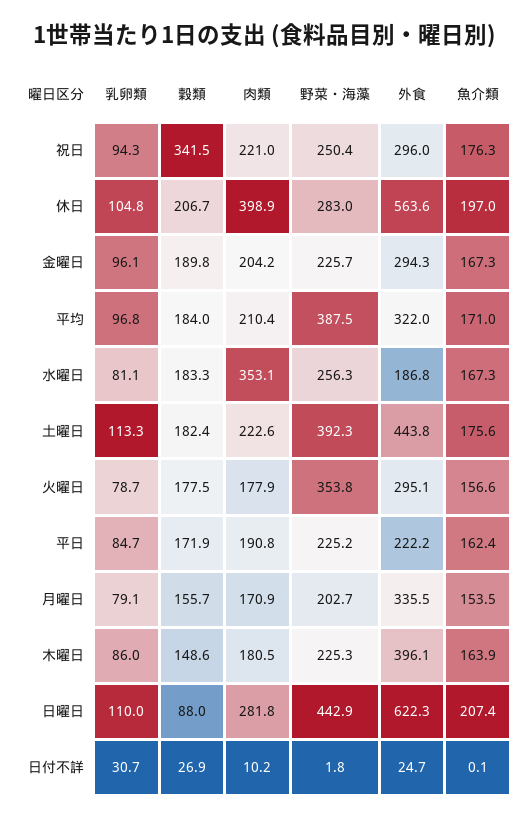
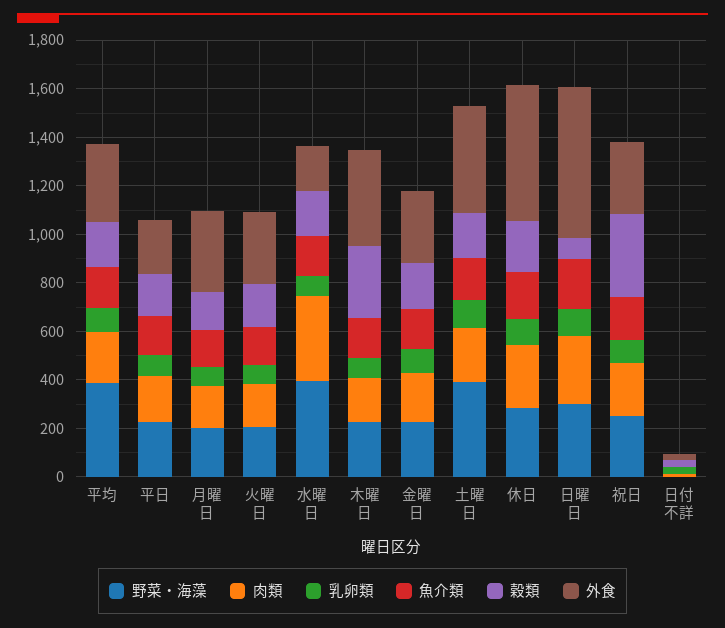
肉類, 休日: 398.9 -> 250
野菜・海藻, 水曜日: 256.3 -> 400
野菜・海藻, 火曜日: 353.8 -> 200
穀類, 木曜日: 148.6 -> 300
野菜・海藻, 日曜日: 442.9 -> 300

